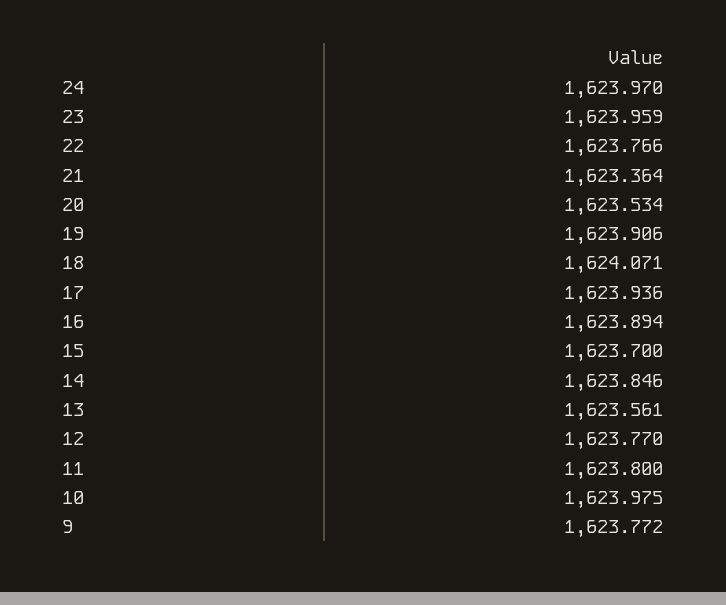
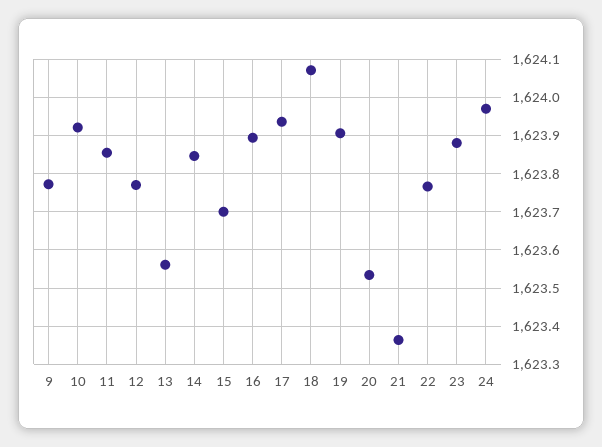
23: 1623.959 -> 1623.88
11: 1623.8 -> 1623.86
10: 1623.975 -> 1623.92

